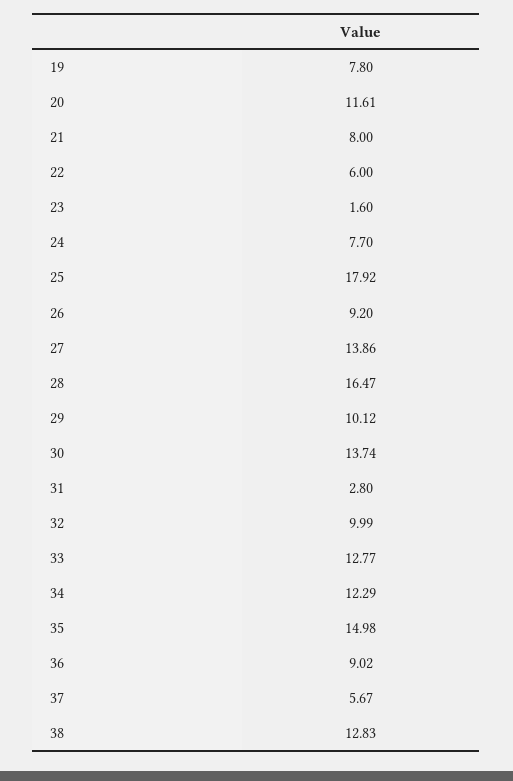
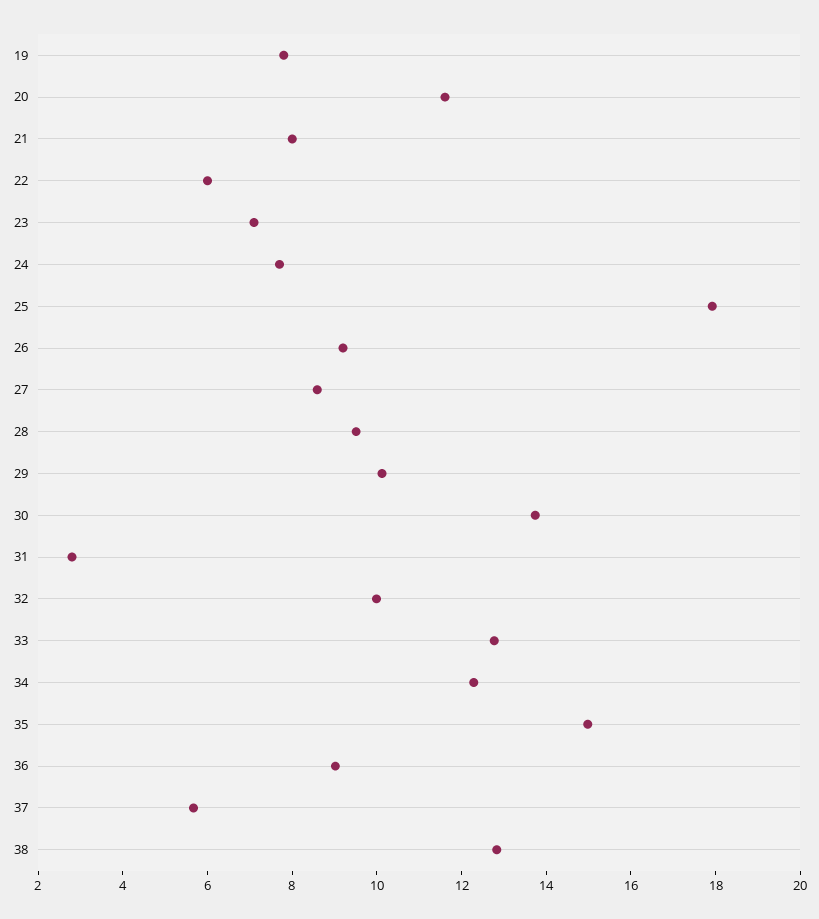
23: 1.6 -> 7
27: 13.86 -> 8.5
28: 16.47 -> 9.5

